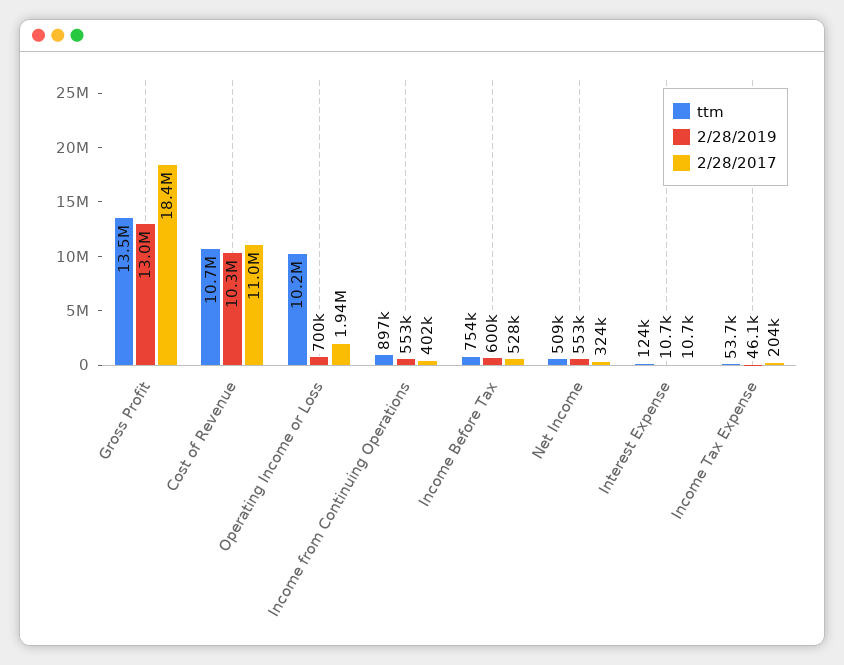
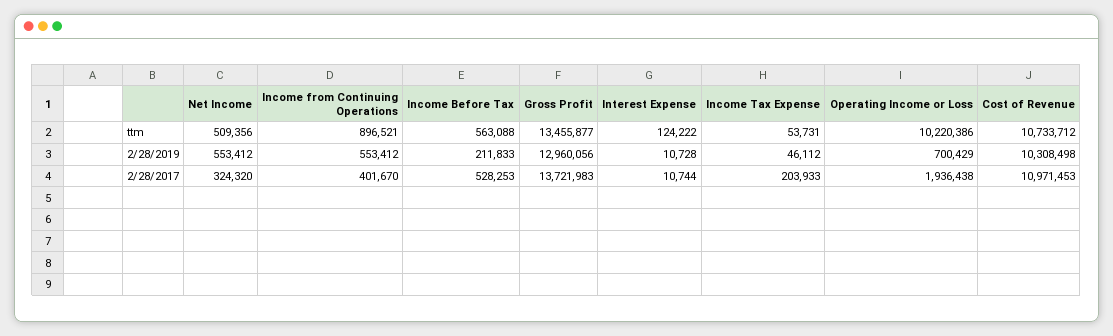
2/28/2017, Gross Profit: 18400000 -> 13721983
ttm, Income Before Tax: 754000 -> 563088
2/28/2019, Income Before Tax: 600000 -> 211833

